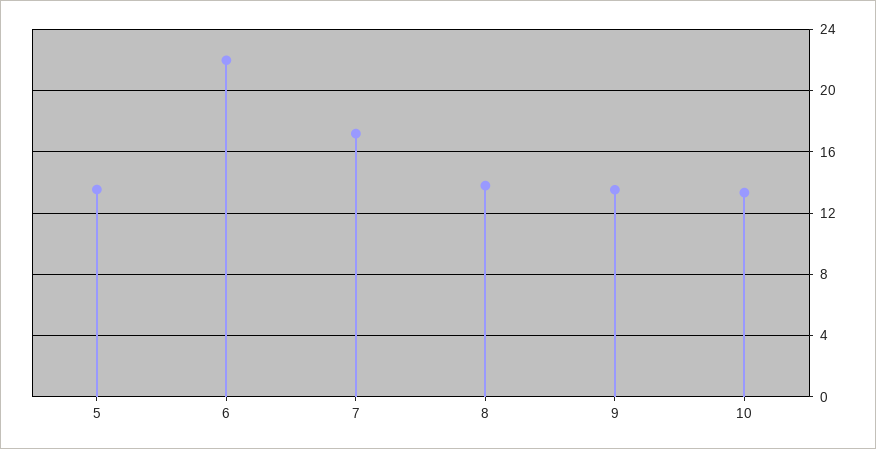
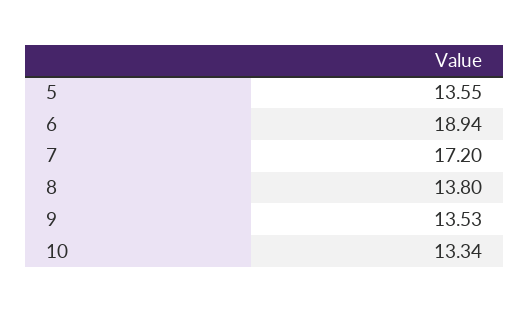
6: 22 -> 18.94

